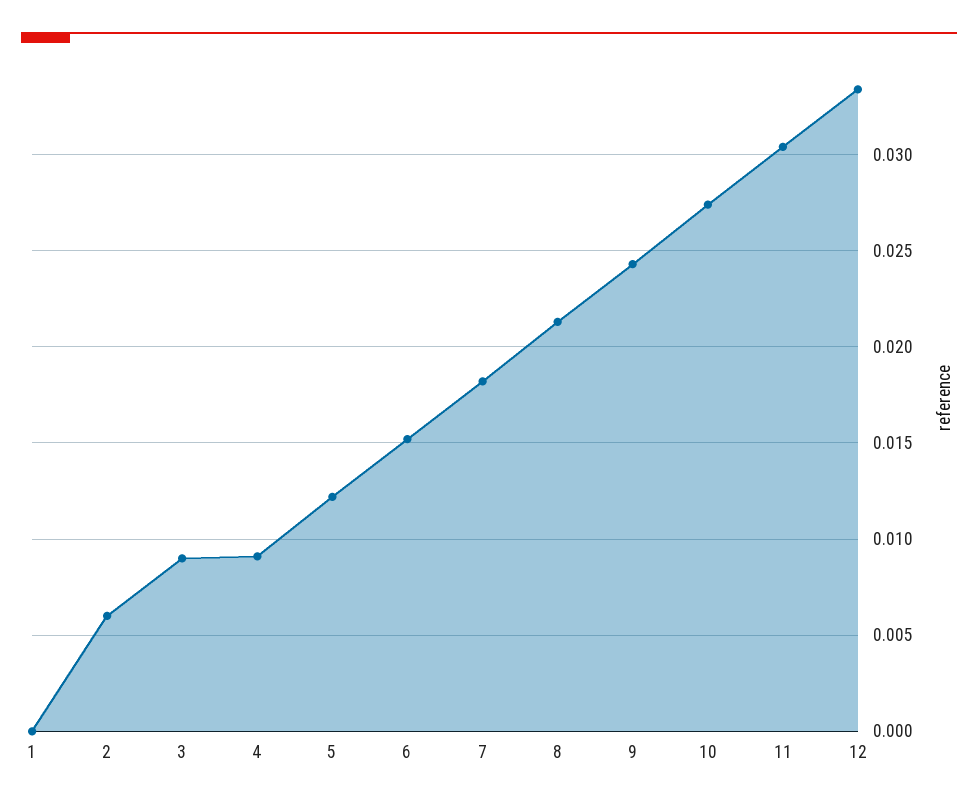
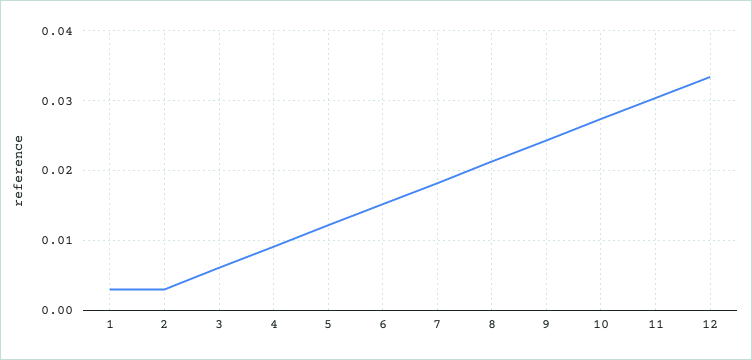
1: 0 -> 0.003
2: 0.006 -> 0.003
3: 0.009 -> 0.006

